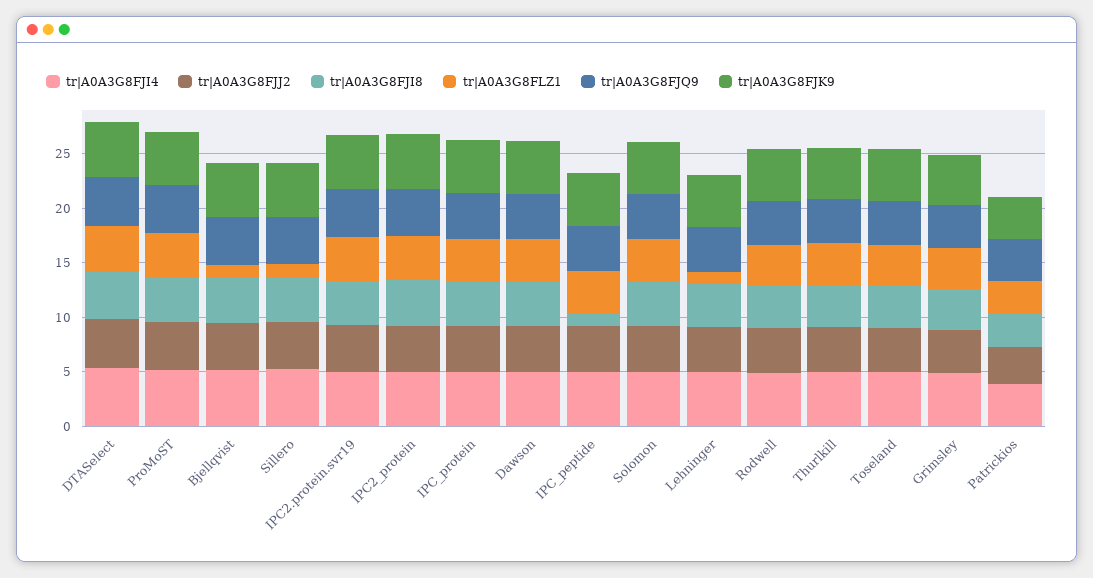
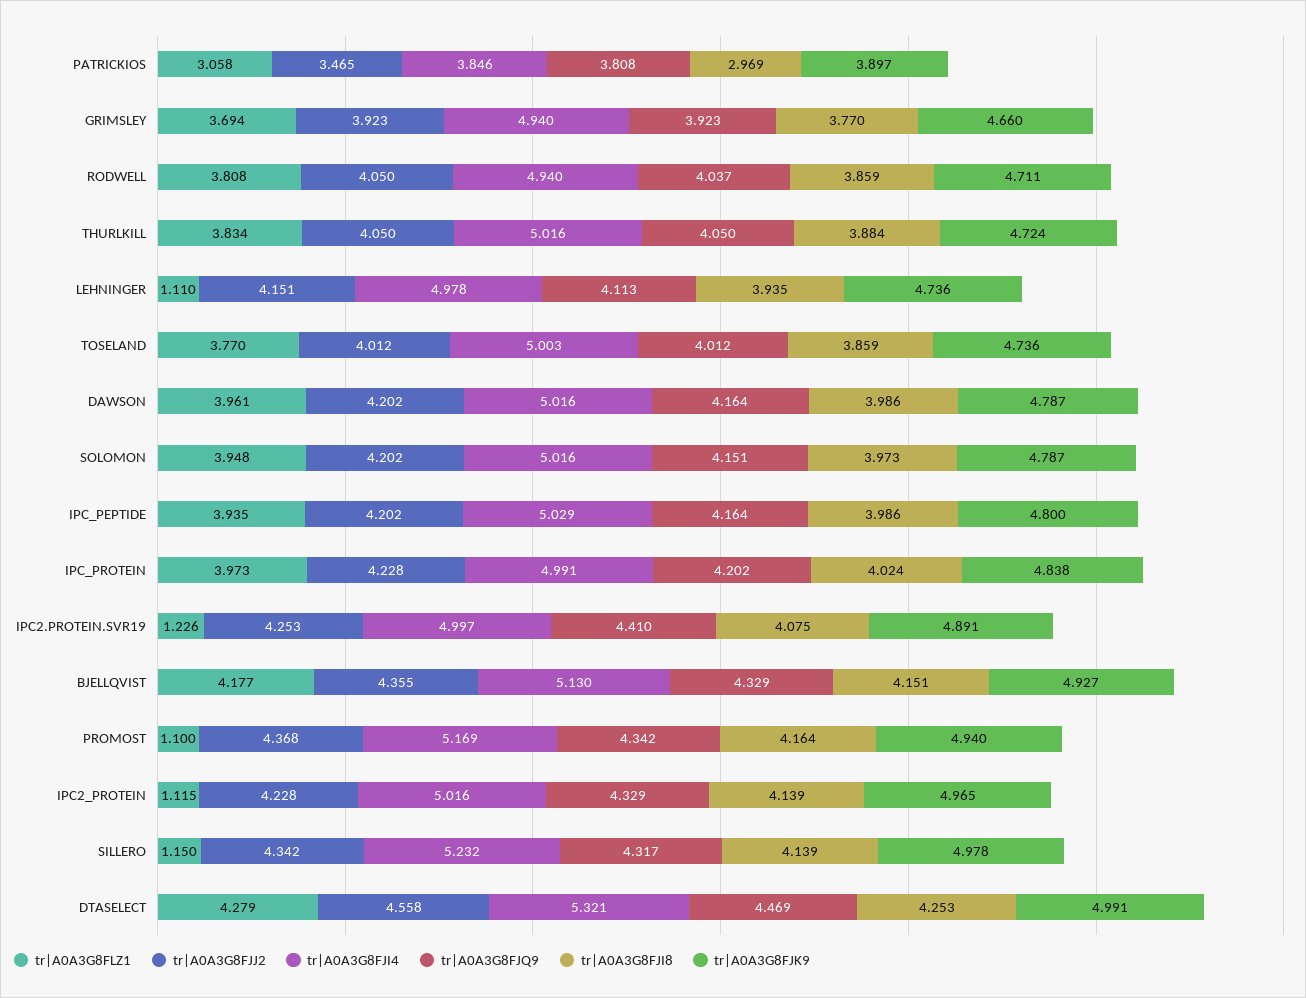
tr|A0A3G8FLZ1, ProMoST: 4 -> 1.1
tr|A0A3G8FLZ1, Bjellqvist: 1 -> 4.177
tr|A0A3G8FLZ1, IPC2.protein.svr19: 4 -> 1.226
tr|A0A3G8FLZ1, IPC2_protein: 4 -> 1.115
tr|A0A3G8FJI8, IPC_peptide: 1 -> 3.986

